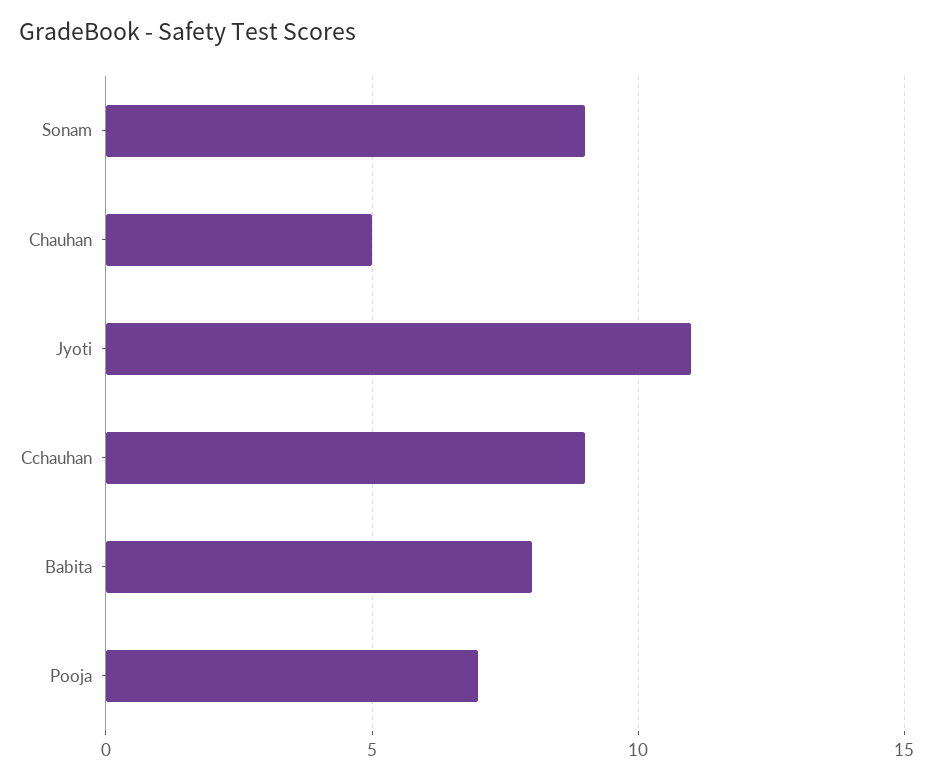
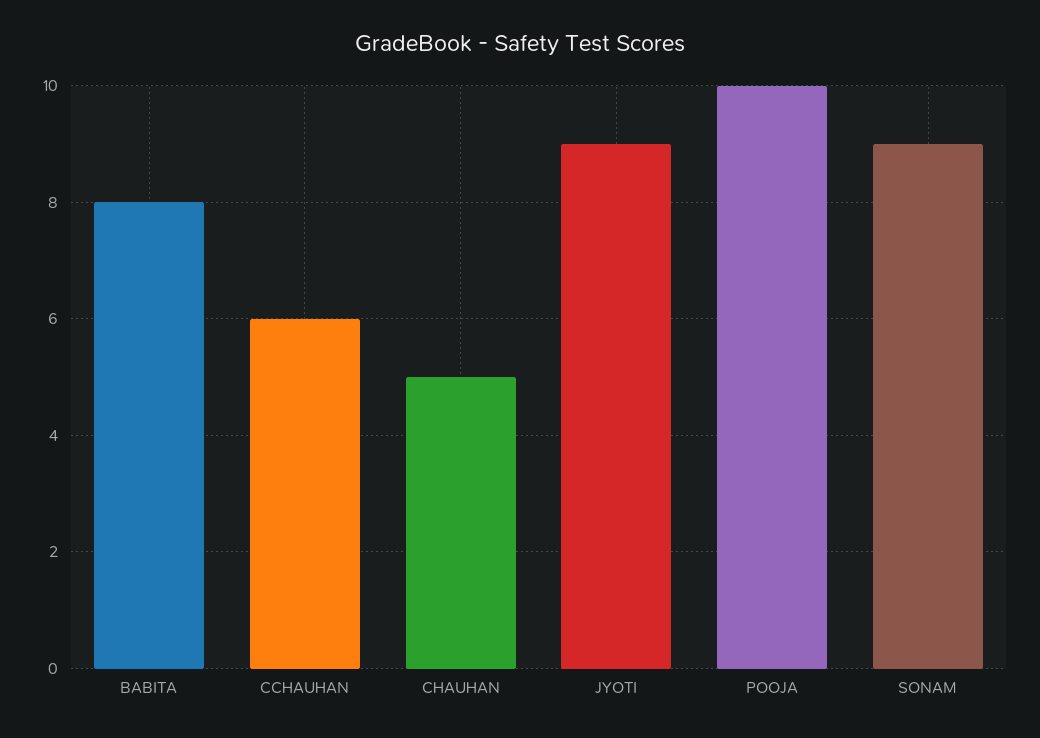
Jyoti: 11 -> 9
Cchauhan: 9 -> 6
Pooja: 7 -> 10

